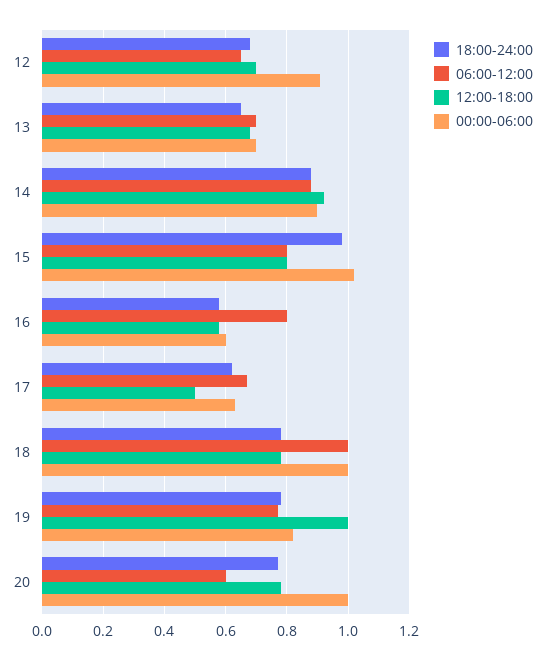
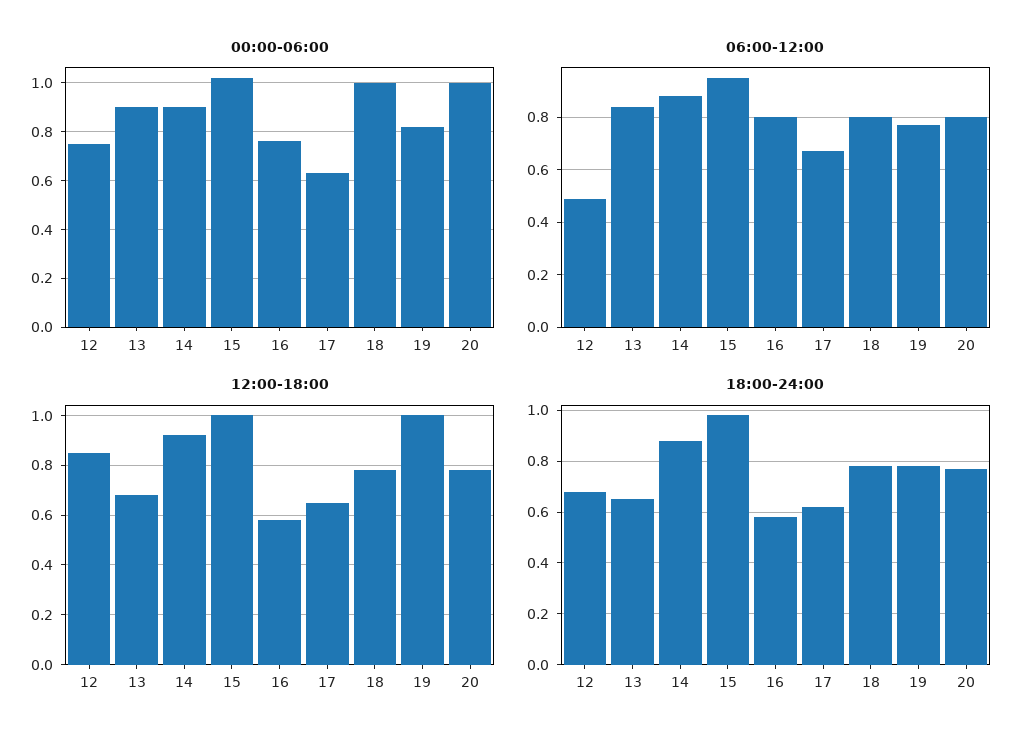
06:00-12:00, 12: 0.65 -> 0.5
12:00-18:00, 12: 0.7 -> 0.85
00:00-06:00, 12: 0.9 -> 0.75
06:00-12:00, 13: 0.7 -> 0.85
00:00-06:00, 13: 0.7 -> 0.9
06:00-12:00, 15: 0.8 -> 0.95
12:00-18:00, 15: 0.8 -> 1
00:00-06:00, 16: 0.6 -> 0.75
12:00-18:00, 17: 0.5 -> 0.65
06:00-12:00, 18: 1 -> 0.8
06:00-12:00, 20: 0.6 -> 0.8

